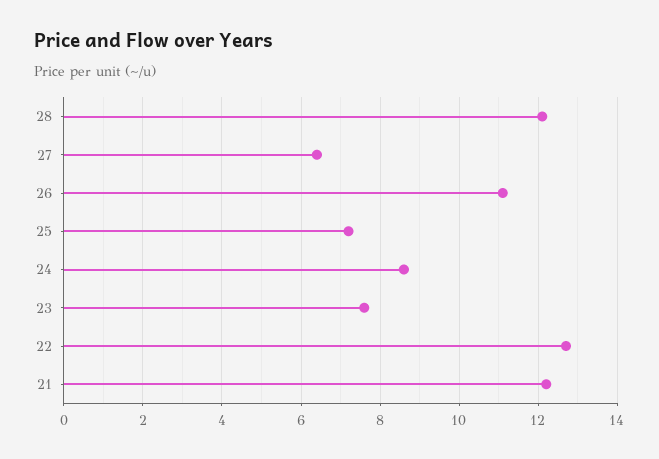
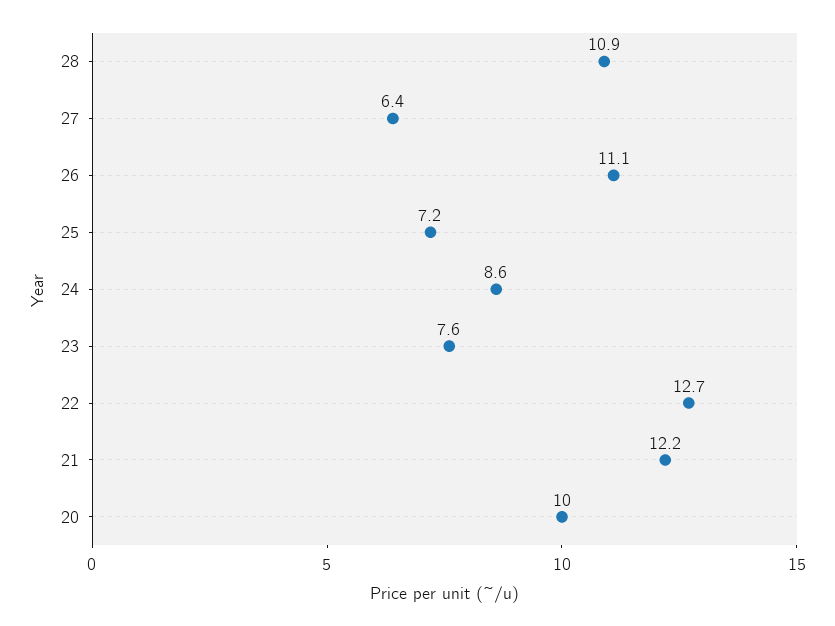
28: 12 -> 10.9
20: none -> 10

